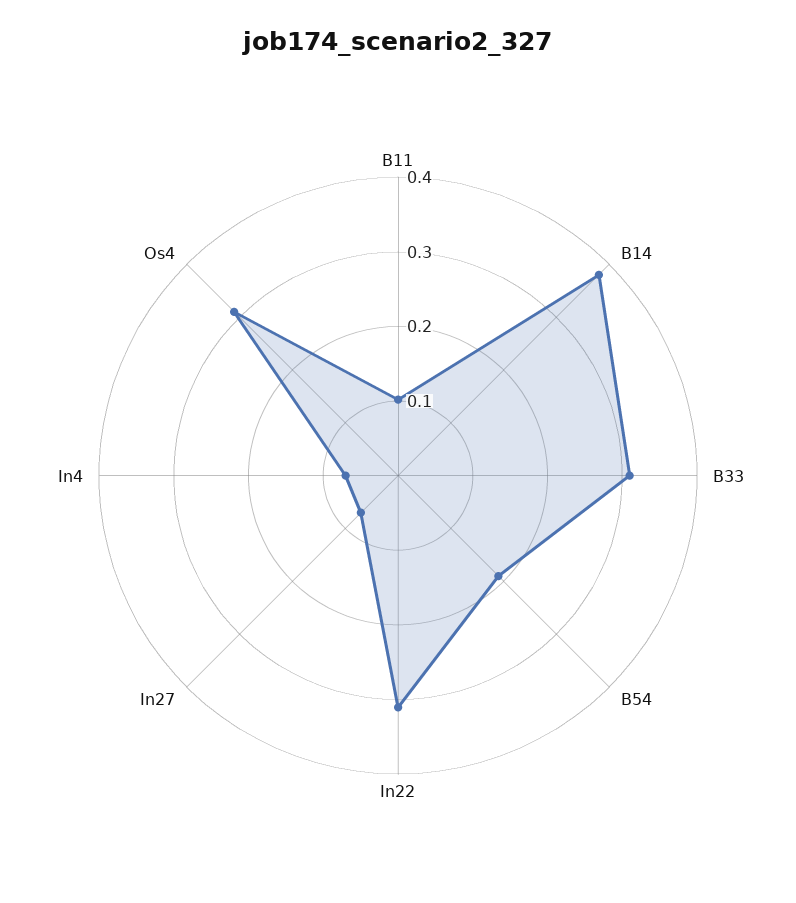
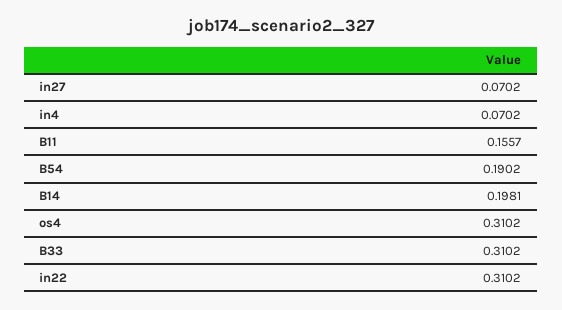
B11: 0.1 -> 0.1557
B14: 0.38 -> 0.1981

